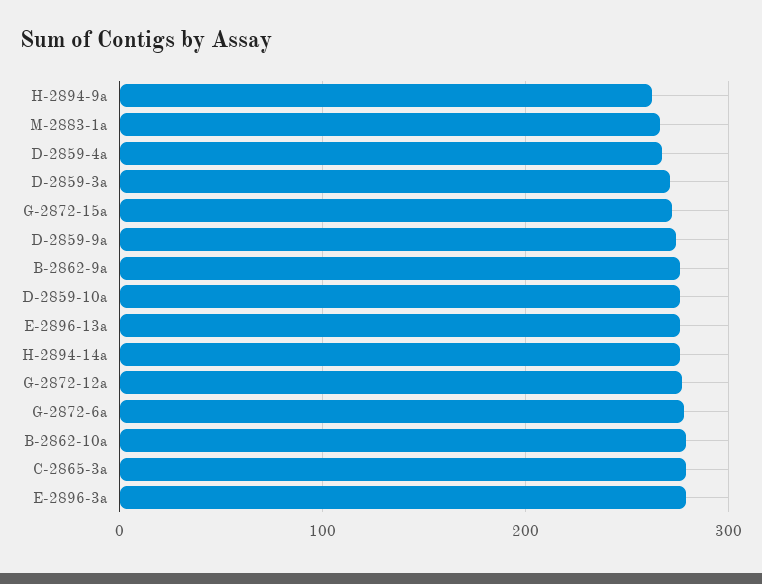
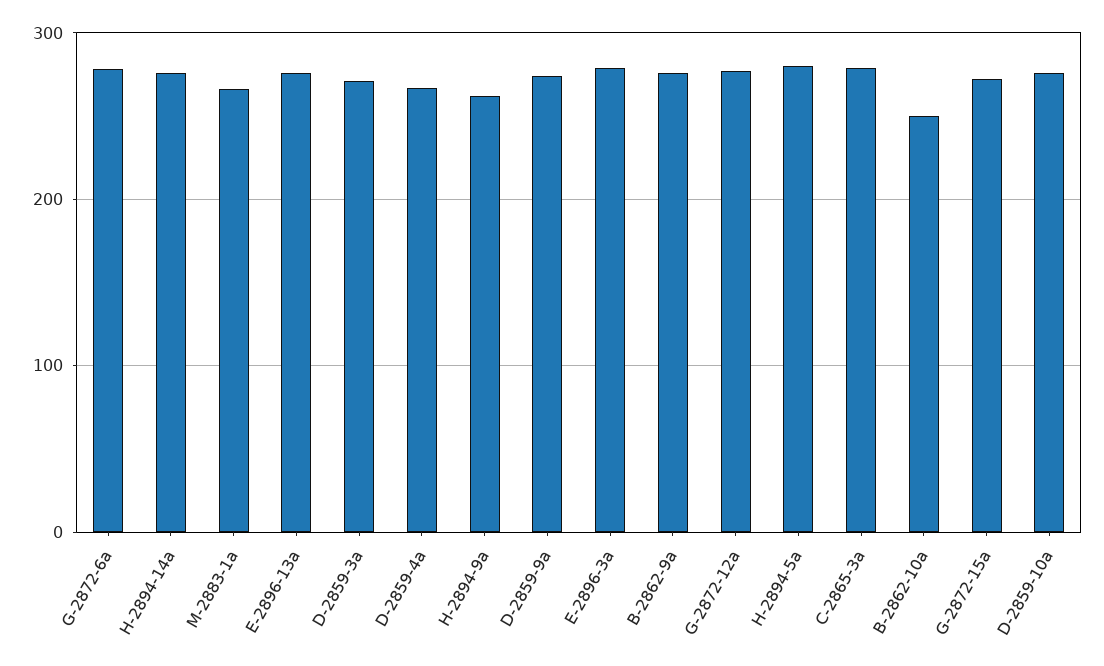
B-2862-10a: 280 -> 250
H-2894-5a: none -> 280

